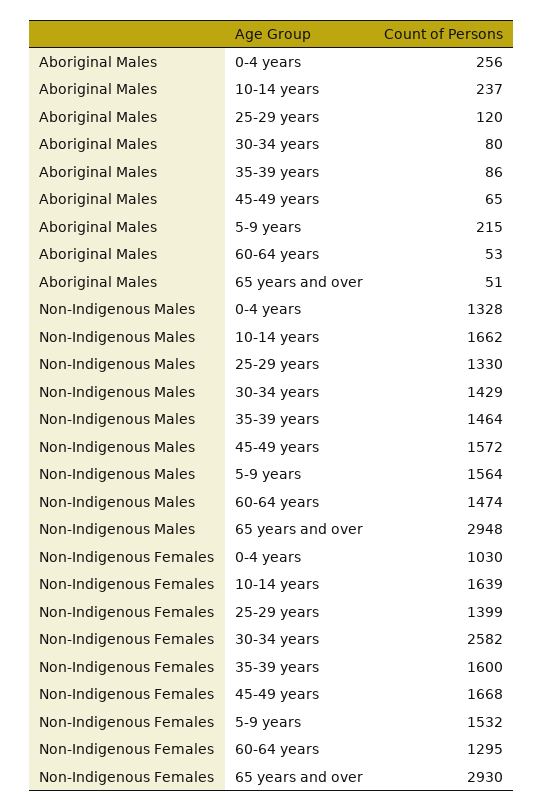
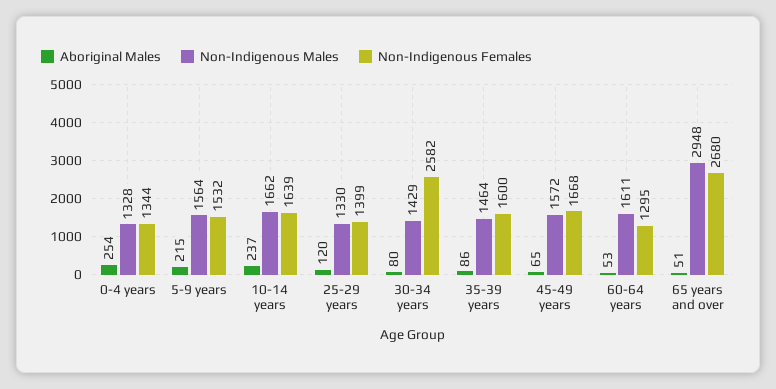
Aboriginal Males, 0-4 years: 256 -> 254
Non-Indigenous Males, 60-64 years: 1474 -> 1611
Non-Indigenous Females, 0-4 years: 1030 -> 1344
Non-Indigenous Females, 65 years and over: 2930 -> 2680

